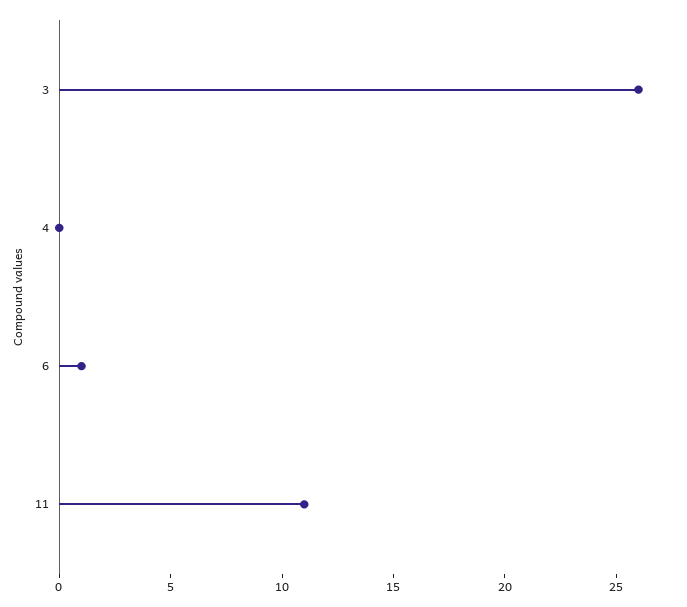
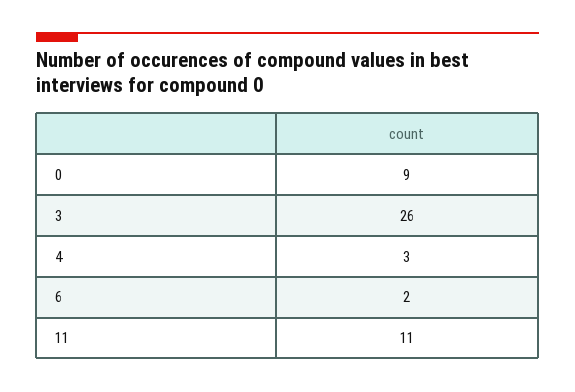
4: 0 -> 3
6: 1 -> 2
0: none -> 9

